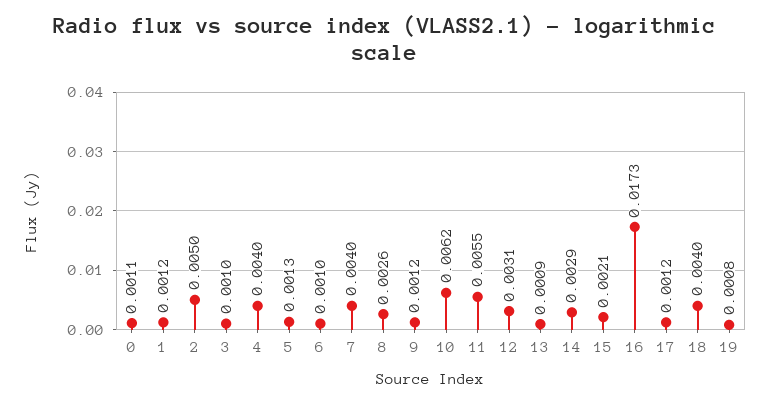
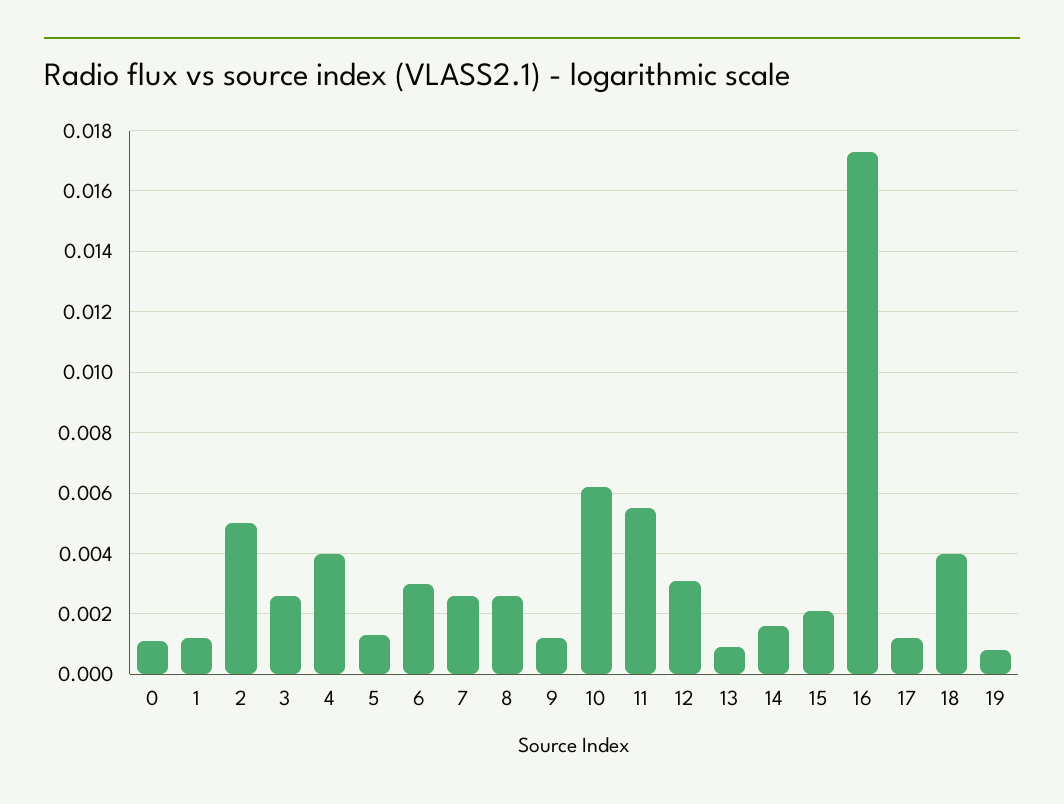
3: 0.001 -> 0.0025
6: 0.001 -> 0.003
7: 0.004 -> 0.0025
14: 0.0029 -> 0.0015

